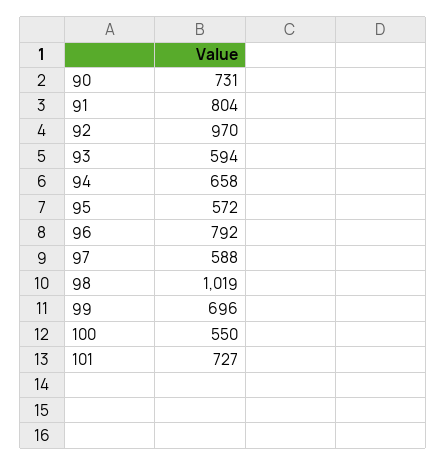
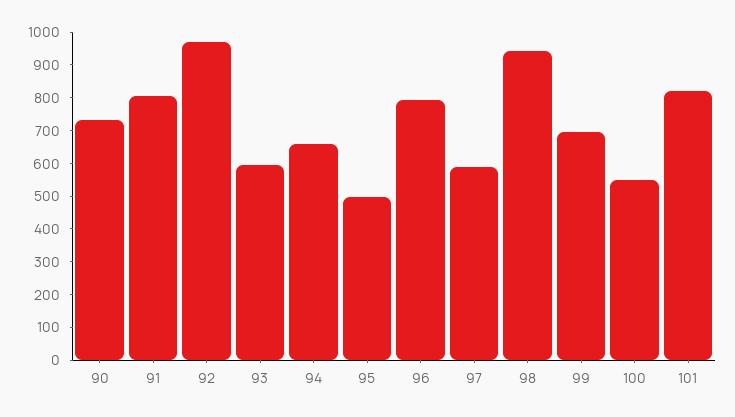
95: 572 -> 500
98: 1019 -> 950
101: 727 -> 825

